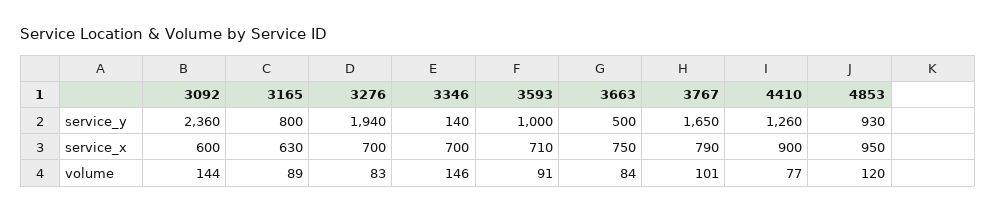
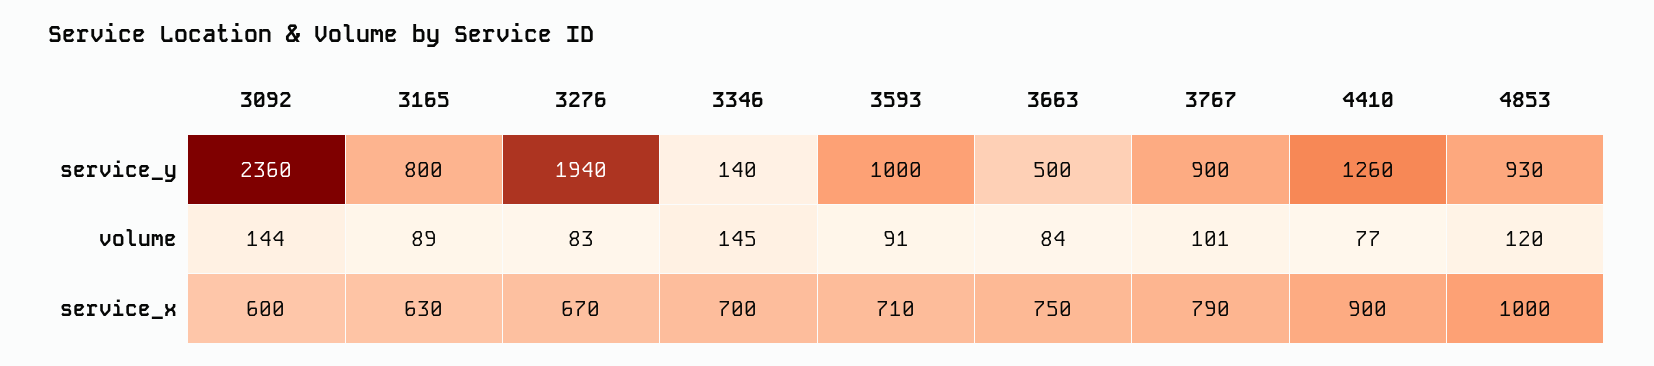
3767, service_y: 1650 -> 900
3276, service_x: 700 -> 670
4853, service_x: 950 -> 1000
3346, volume: 146 -> 145

